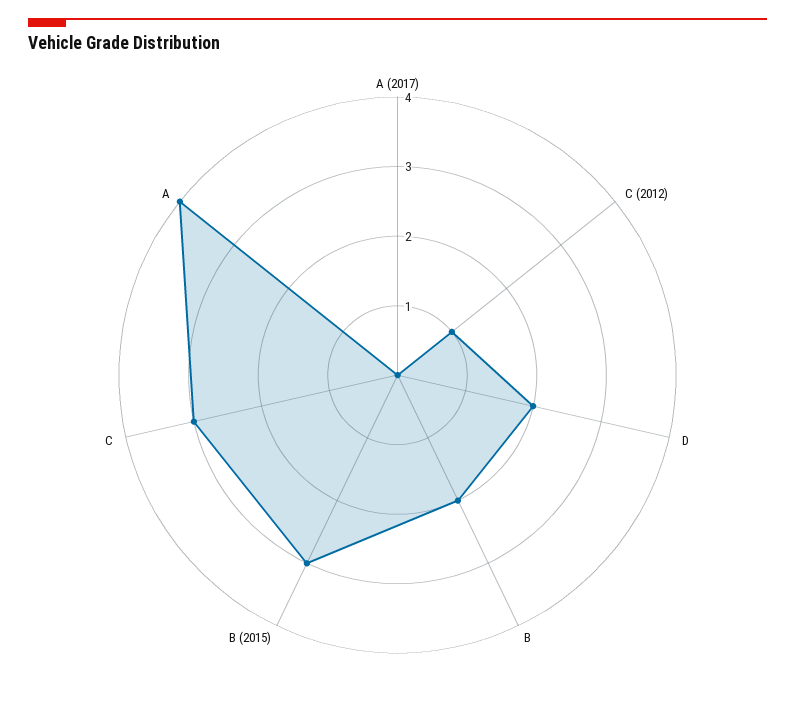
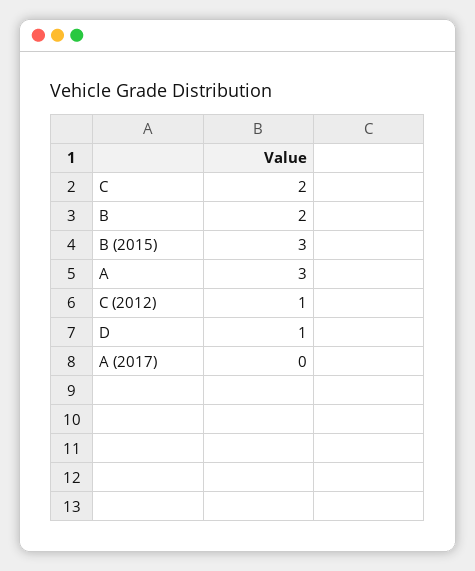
D: 2 -> 1
C: 3 -> 2
A: 4 -> 3

